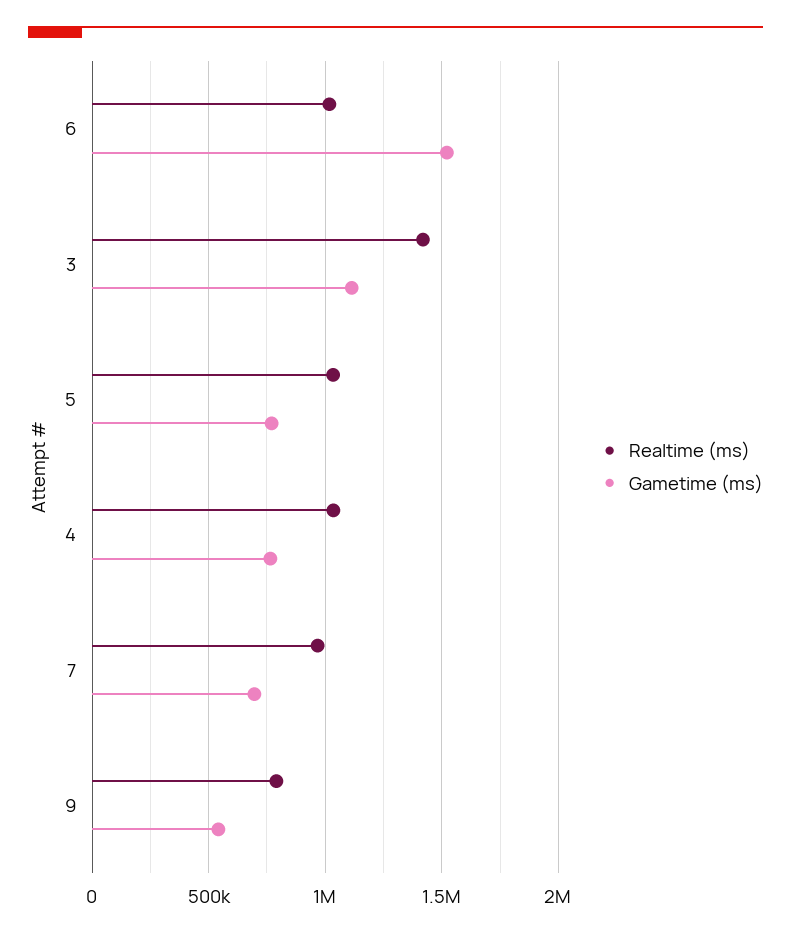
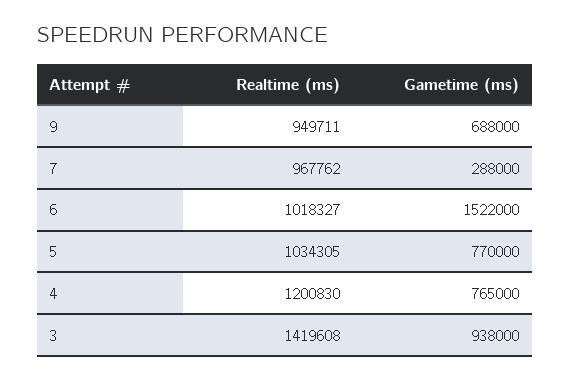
Gametime (ms), 3: 1100000 -> 938000
Realtime (ms), 4: 1050000 -> 1200830
Gametime (ms), 7: 700000 -> 288000
Realtime (ms), 9: 800000 -> 949711
Gametime (ms), 9: 550000 -> 688000

